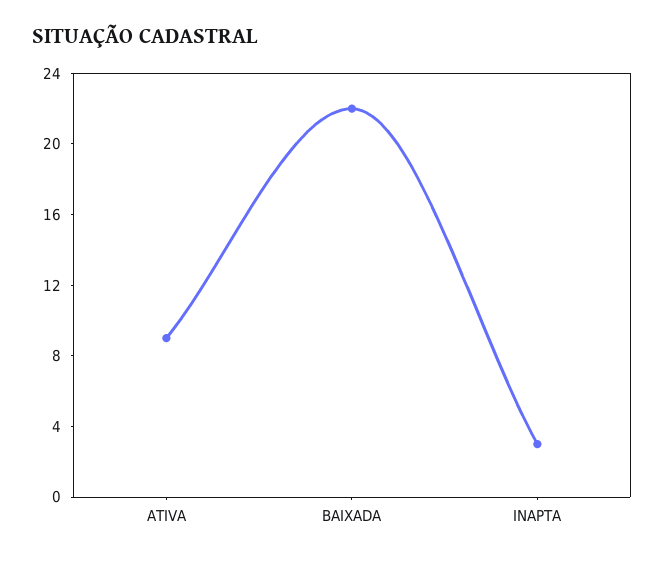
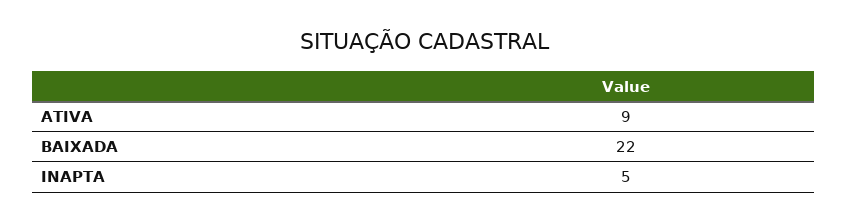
INAPTA: 3 -> 5

